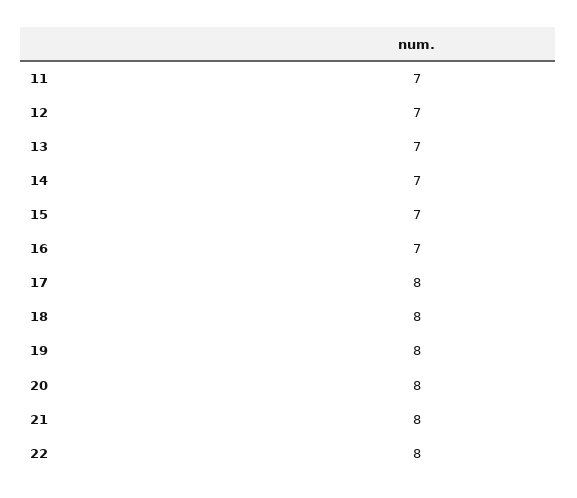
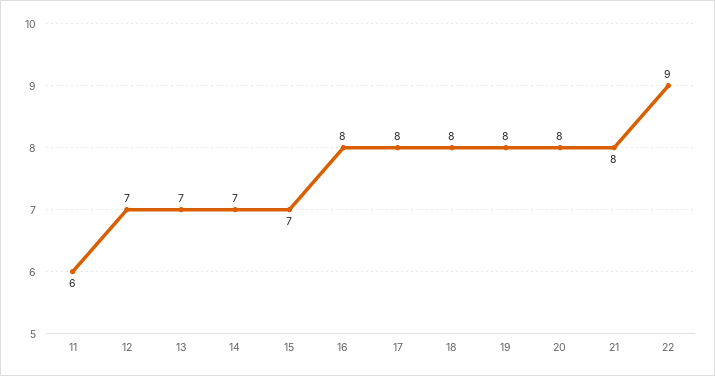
11: 7 -> 6
16: 7 -> 8
22: 8 -> 9

